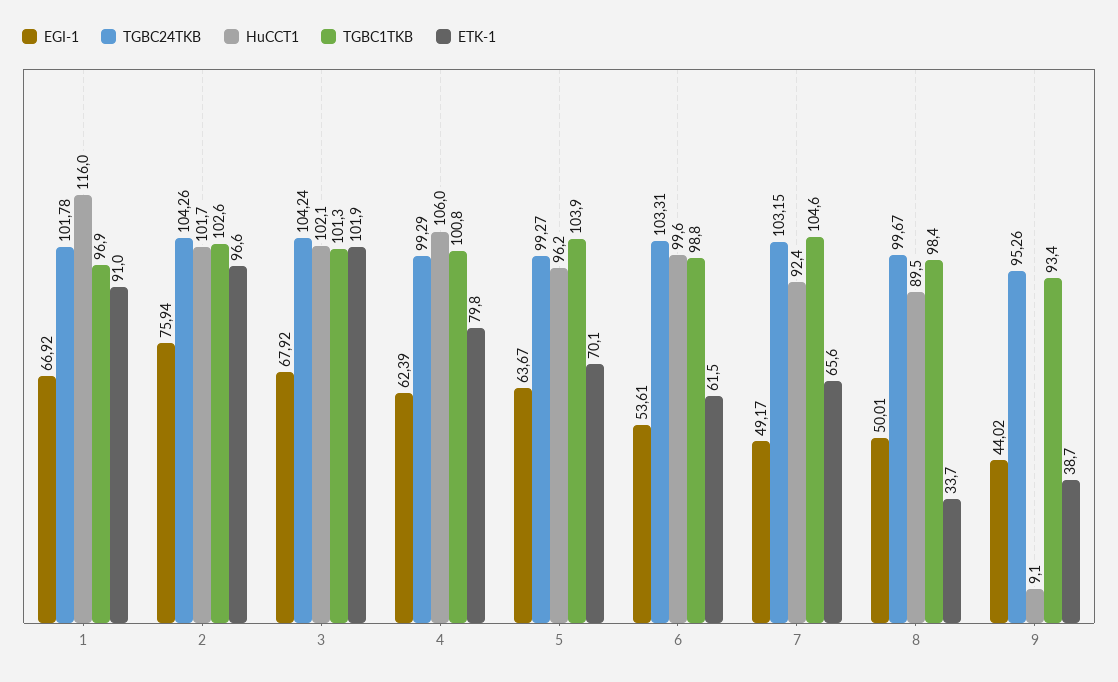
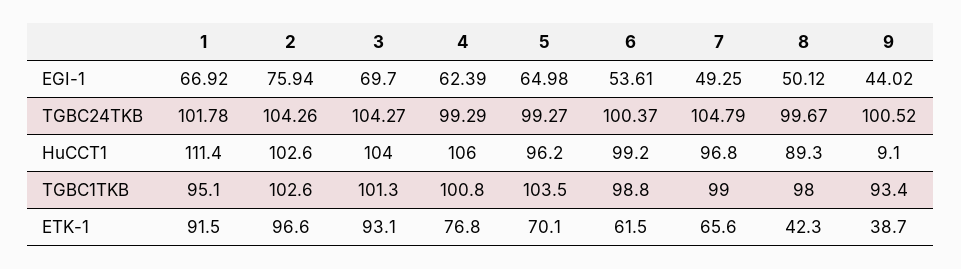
HuCCT1, 1: 116 -> 111.4
TGBC1TKB, 1: 96.9 -> 95.1
ETK-1, 1: 91 -> 91.5
HuCCT1, 2: 101.7 -> 102.6
EGI-1, 3: 67.92 -> 69.7
TGBC24TKB, 3: 104.24 -> 104.27
HuCCT1, 3: 102.1 -> 104
ETK-1, 3: 101.9 -> 93.1
ETK-1, 4: 79.8 -> 76.8
EGI-1, 5: 63.67 -> 64.98
TGBC1TKB, 5: 103.9 -> 103.5
TGBC24TKB, 6: 103.31 -> 100.37
HuCCT1, 6: 99.6 -> 99.2
EGI-1, 7: 49.17 -> 49.25
TGBC24TKB, 7: 103.15 -> 104.79
HuCCT1, 7: 92.4 -> 96.8
TGBC1TKB, 7: 104.6 -> 99
EGI-1, 8: 50.01 -> 50.12
HuCCT1, 8: 89.5 -> 89.3
TGBC1TKB, 8: 98.4 -> 98
ETK-1, 8: 33.7 -> 42.3
TGBC24TKB, 9: 95.26 -> 100.52

